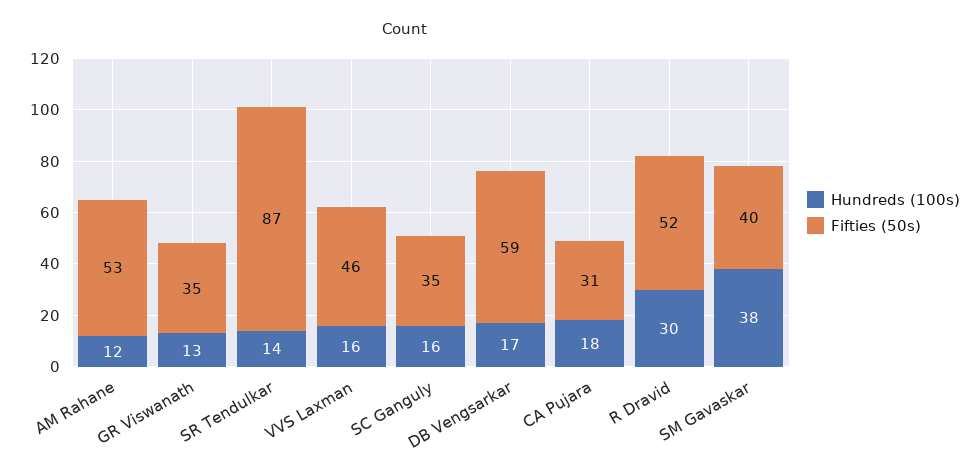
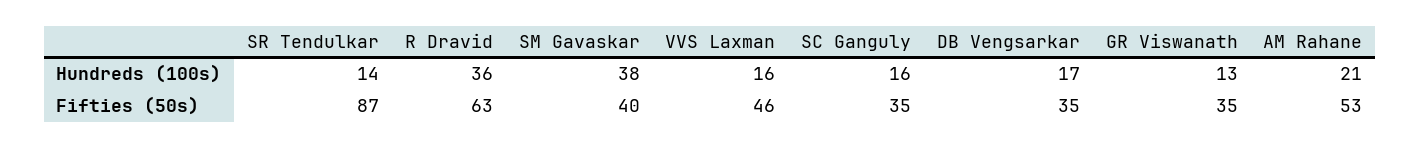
Hundreds (100s), AM Rahane: 12 -> 21
Fifties (50s), DB Vengsarkar: 59 -> 35
Hundreds (100s), CA Pujara: 18 -> none
Fifties (50s), CA Pujara: 31 -> none
Hundreds (100s), R Dravid: 30 -> 36
Fifties (50s), R Dravid: 52 -> 63

